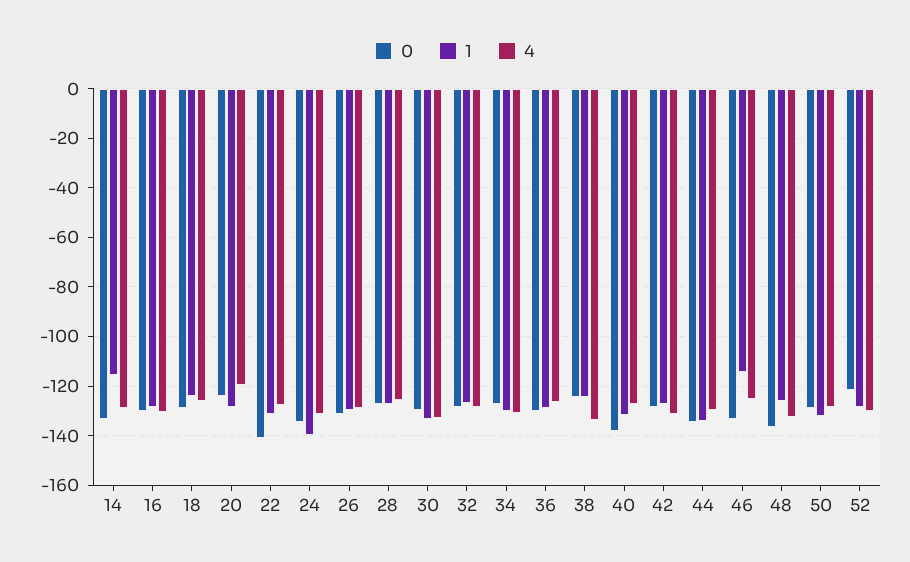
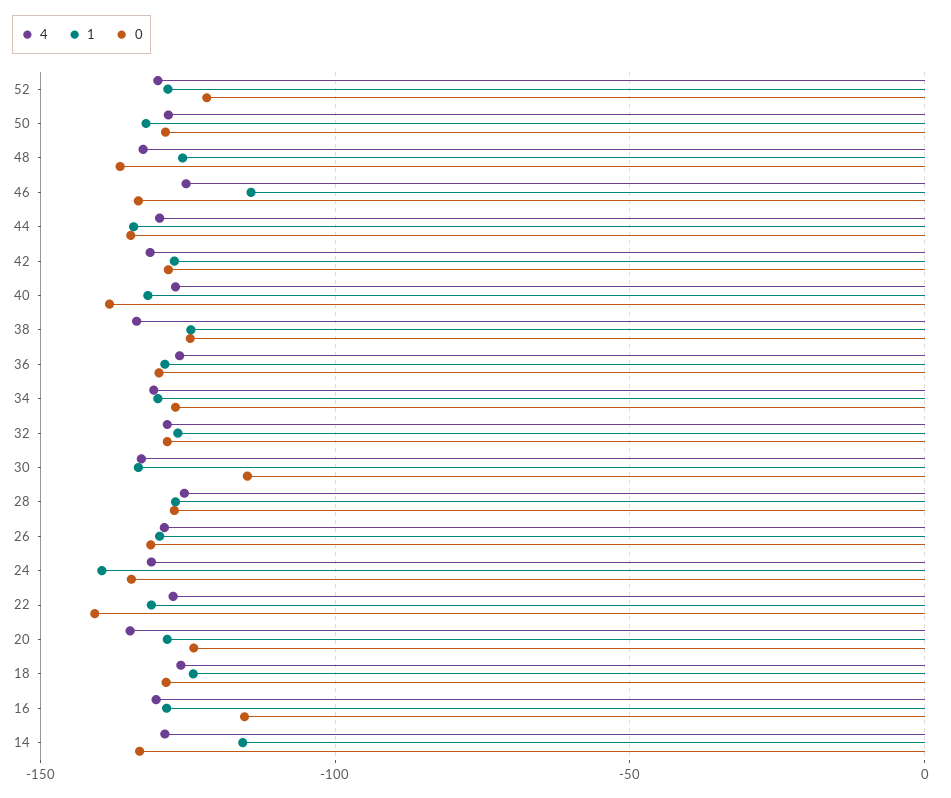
0, 16: -130 -> -115
4, 20: -120 -> -135
0, 30: -130 -> -115

